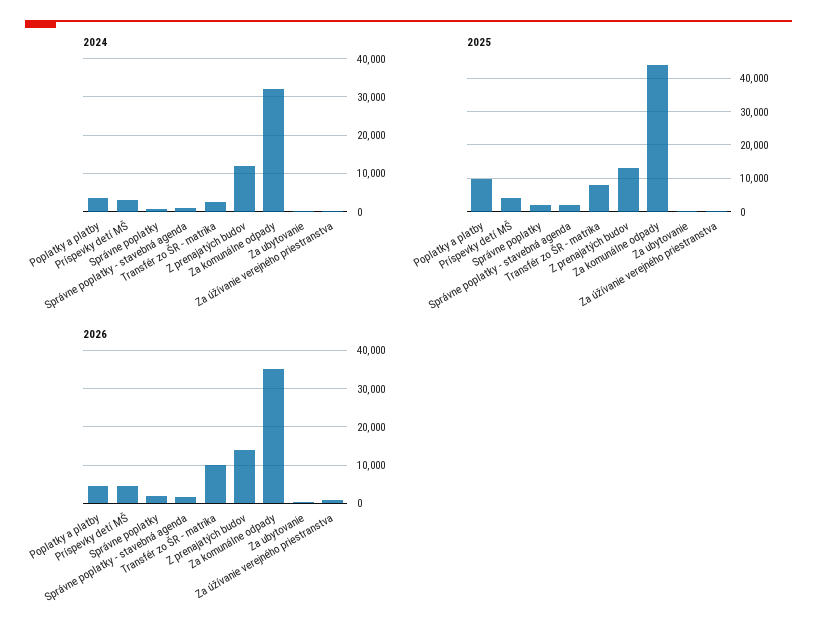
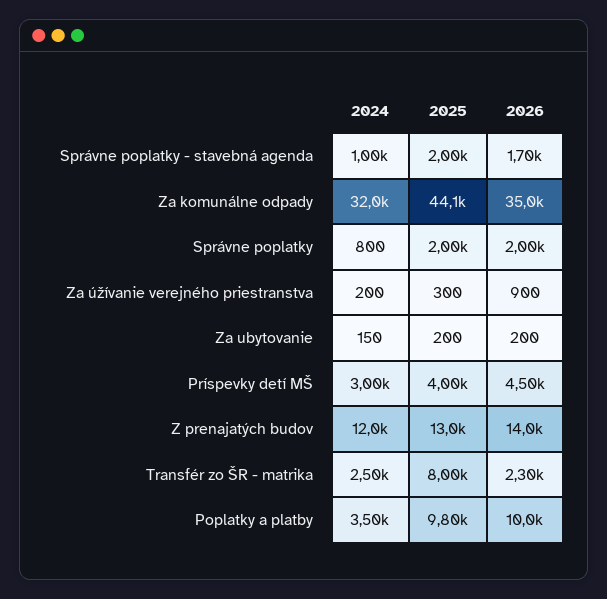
2026, Poplatky a platby: 4000 -> 10000
2026, Transfér zo ŠR - matrika: 10000 -> 2300

